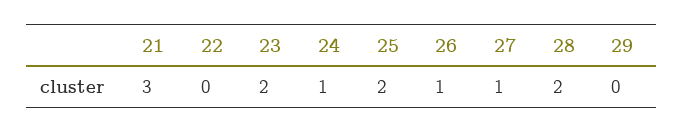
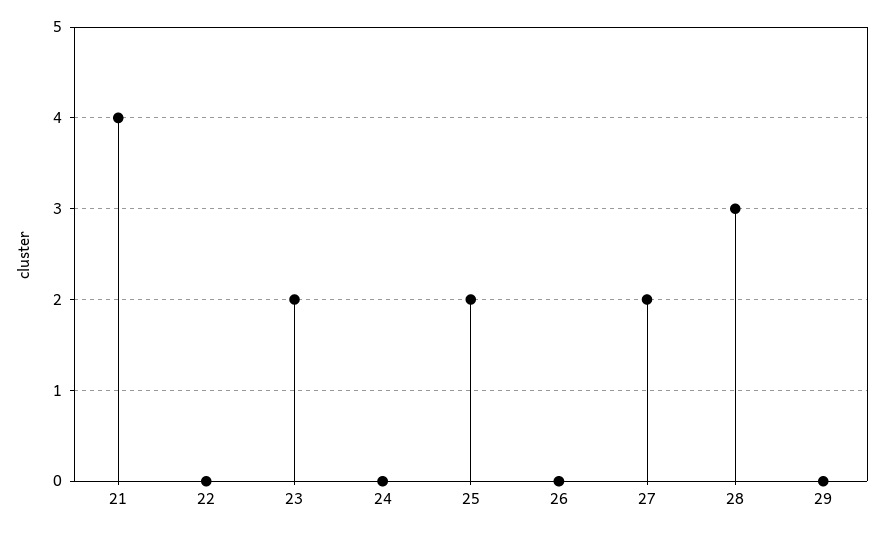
21: 3 -> 4
24: 1 -> 0
26: 1 -> 0
27: 1 -> 2
28: 2 -> 3

